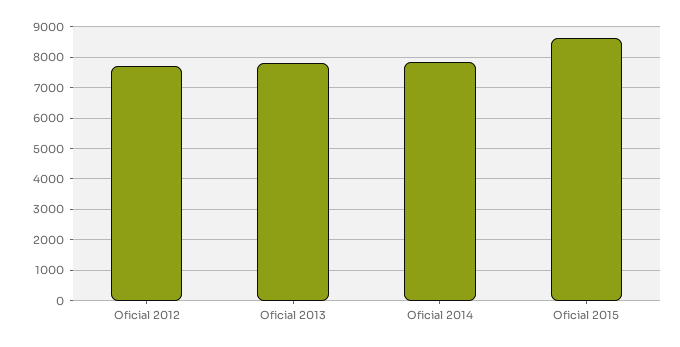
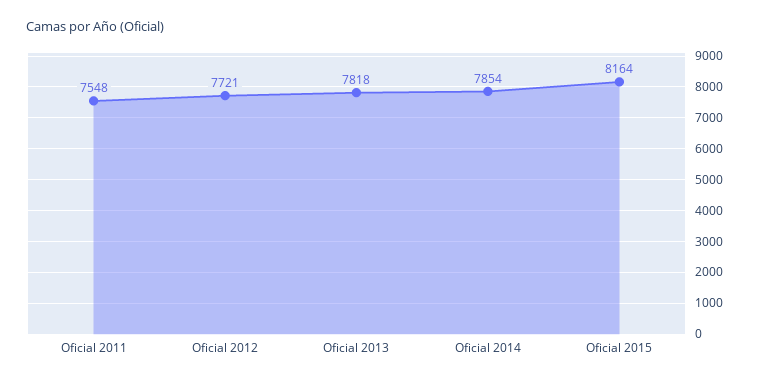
Oficial 2015: 8600 -> 8164
Oficial 2011: none -> 7548

